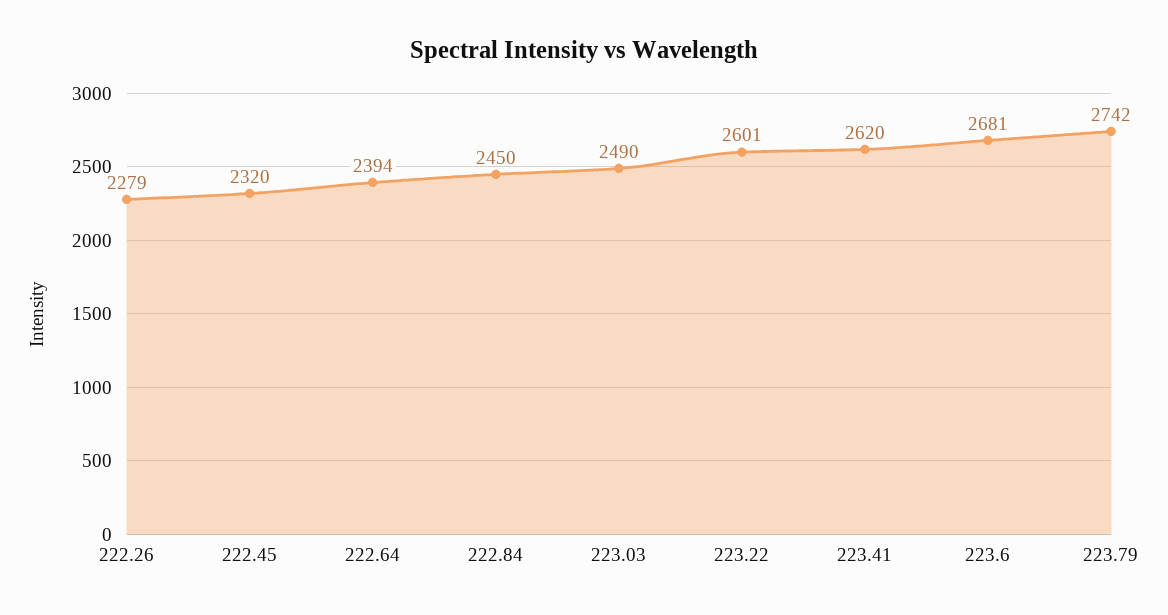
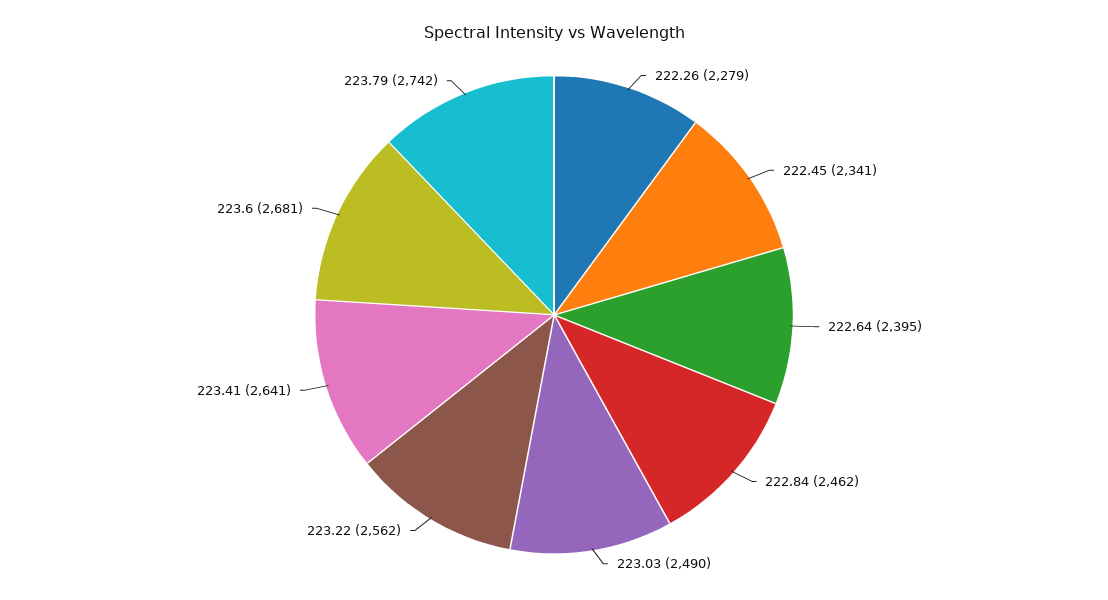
222.45: 2320 -> 2341
222.64: 2394 -> 2395
222.84: 2450 -> 2462
223.22: 2601 -> 2562
223.41: 2620 -> 2641

